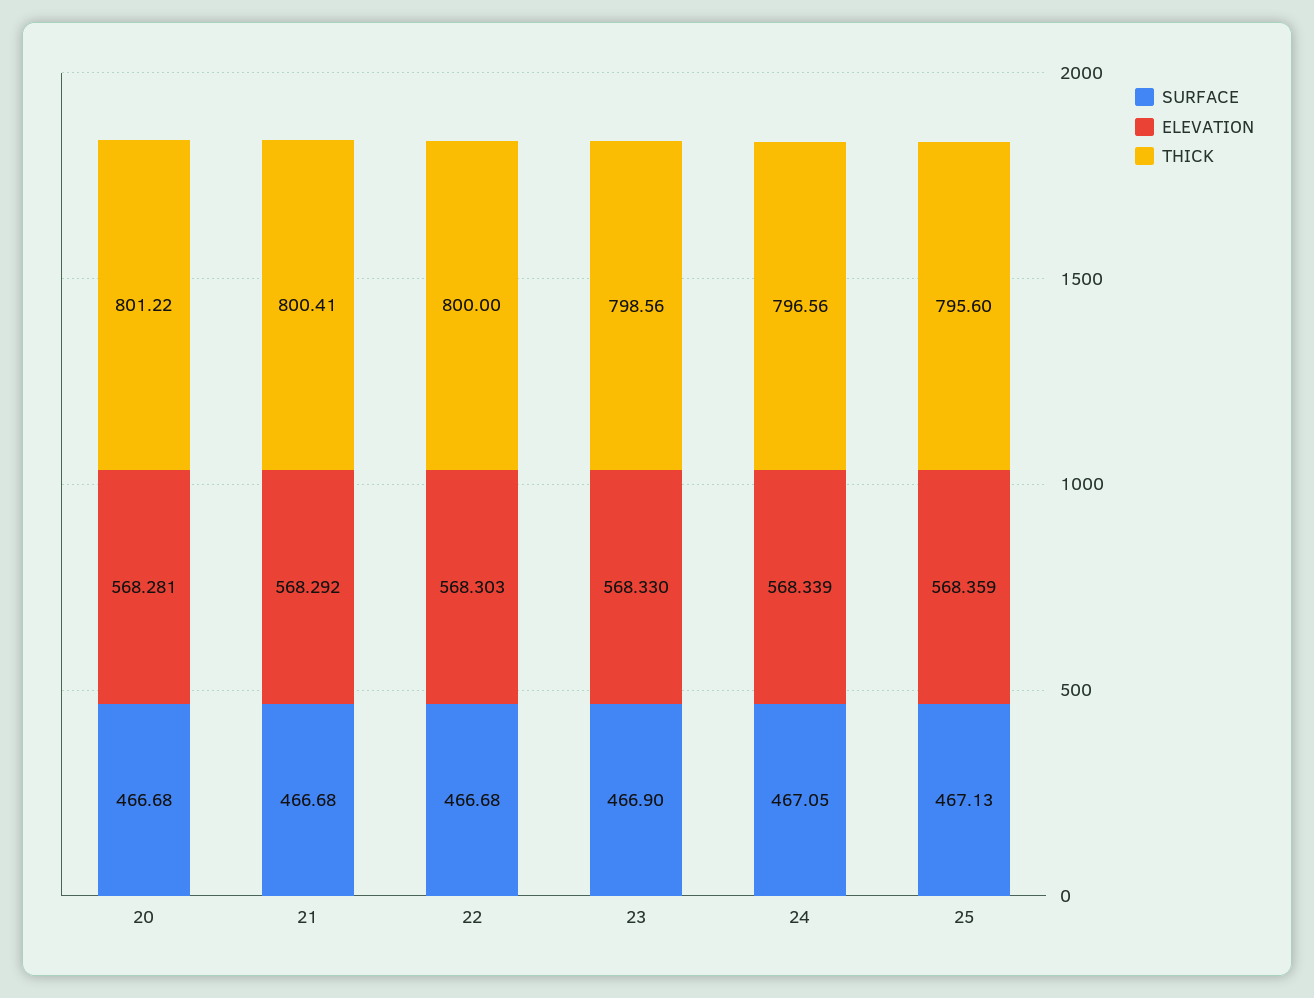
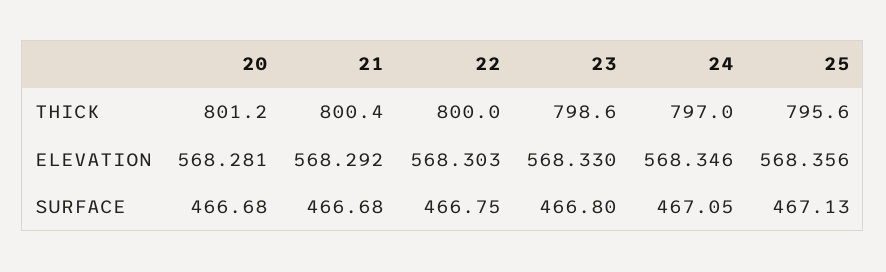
SURFACE, 22: 466.68 -> 466.75
SURFACE, 23: 466.9 -> 466.8
ELEVATION, 24: 568.339 -> 568.346
THICK, 24: 796.56 -> 797
ELEVATION, 25: 568.359 -> 568.356

